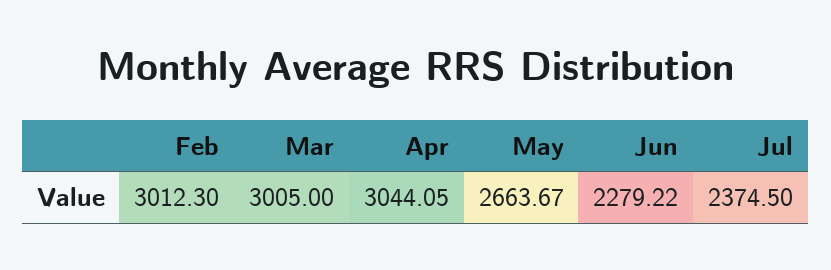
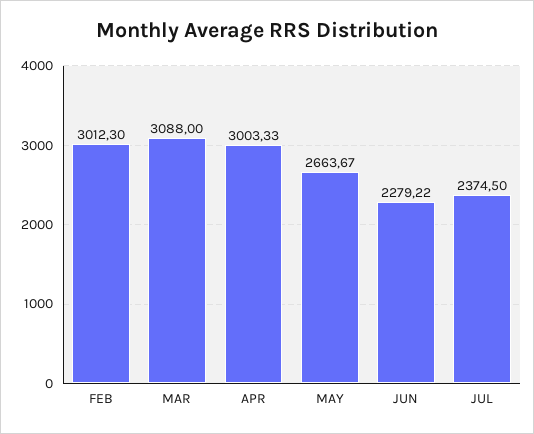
Mar: 3005 -> 3088
Apr: 3044.05 -> 3003.33

